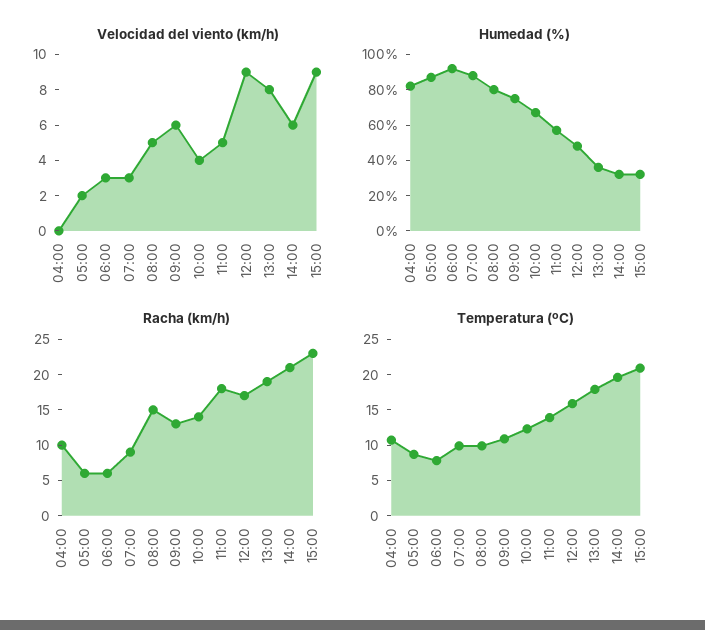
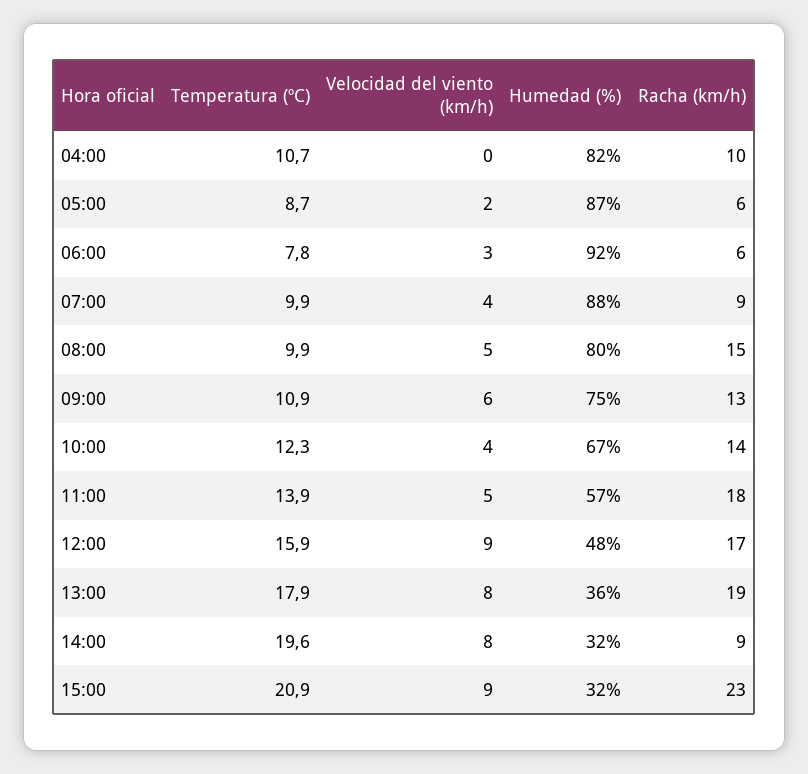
Velocidad del viento (km/h), 07:00: 3 -> 4
Velocidad del viento (km/h), 14:00: 6 -> 8
Racha (km/h), 14:00: 20 -> 9

